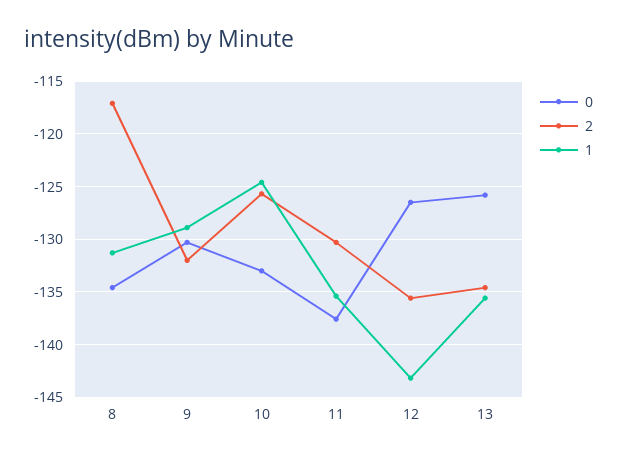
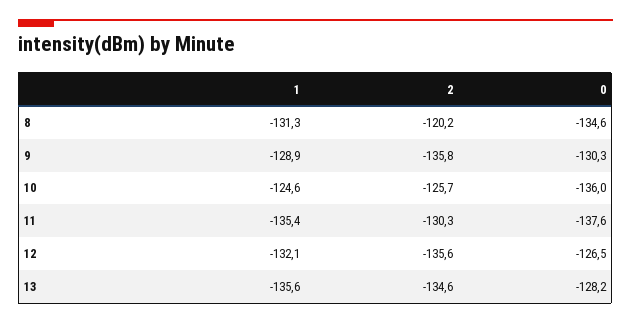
2, 8: -117 -> -120.2
2, 9: -132 -> -135.8
0, 10: -133 -> -136
1, 12: -143 -> -132.1
0, 13: -126 -> -128.2

